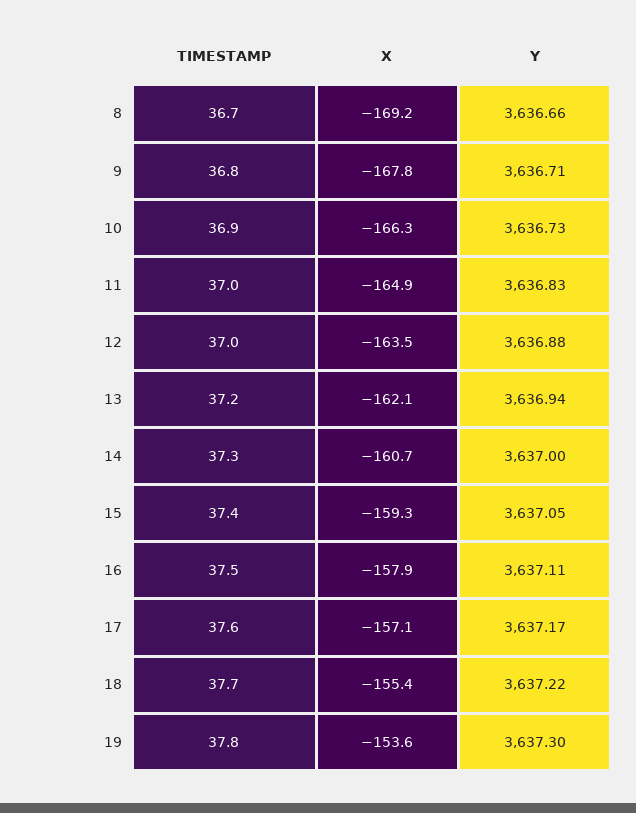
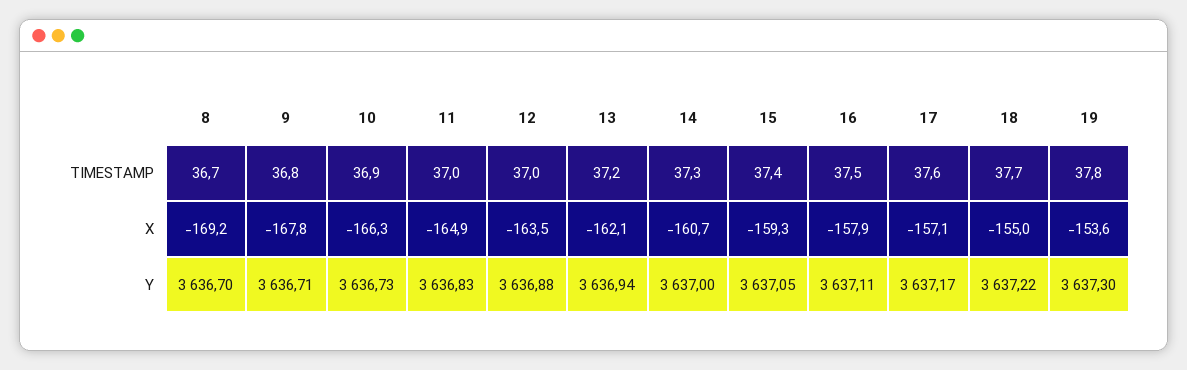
Y, 8: 3636.66 -> 3636.7
X, 18: -155.4 -> -155

